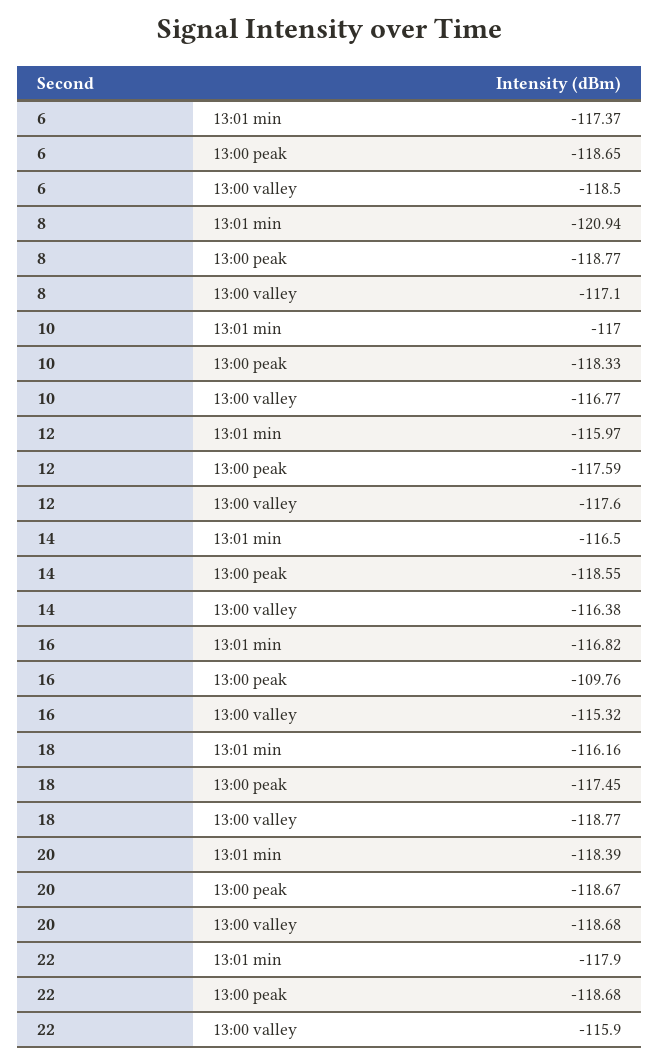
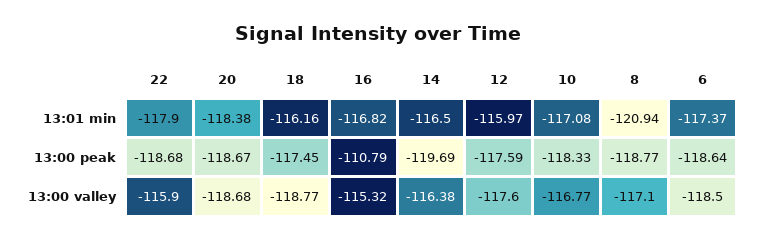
6, 13:00 peak: -118.65 -> -118.64
10, 13:01 min: -117 -> -117.08
14, 13:00 peak: -118.55 -> -119.69
16, 13:00 peak: -109.76 -> -110.79
20, 13:01 min: -118.39 -> -118.38

